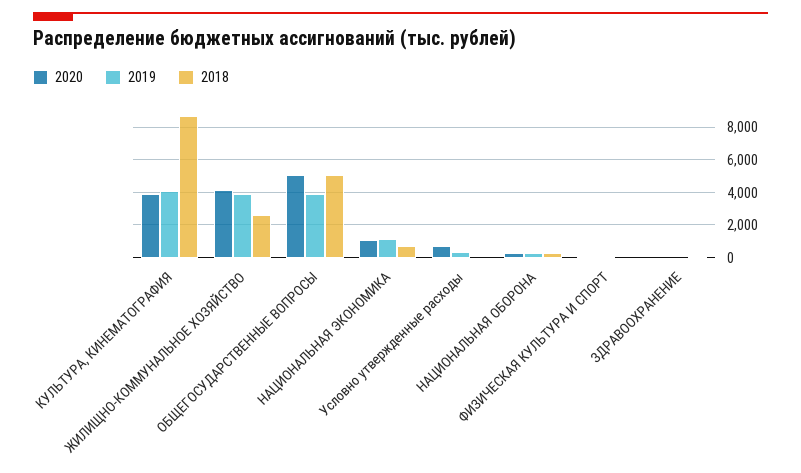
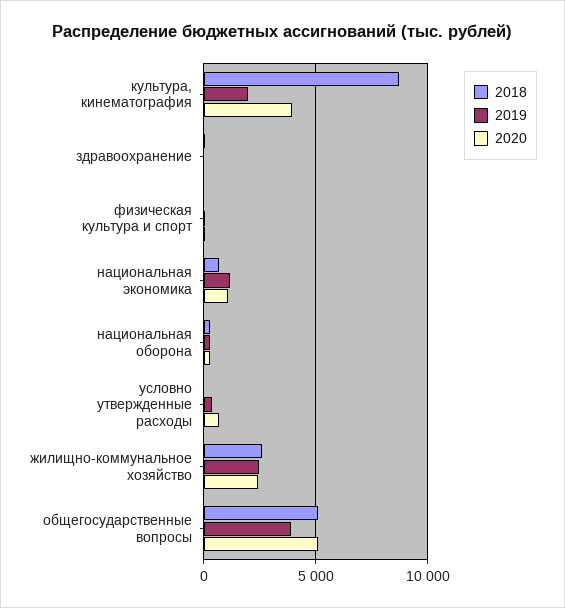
2019, КУЛЬТУРА, КИНЕМАТОГРАФИЯ: 4000 -> 2000
2020, ЖИЛИЩНО-КОММУНАЛЬНОЕ ХОЗЯЙСТВО: 4000 -> 2500
2019, ЖИЛИЩНО-КОММУНАЛЬНОЕ ХОЗЯЙСТВО: 4000 -> 2500

